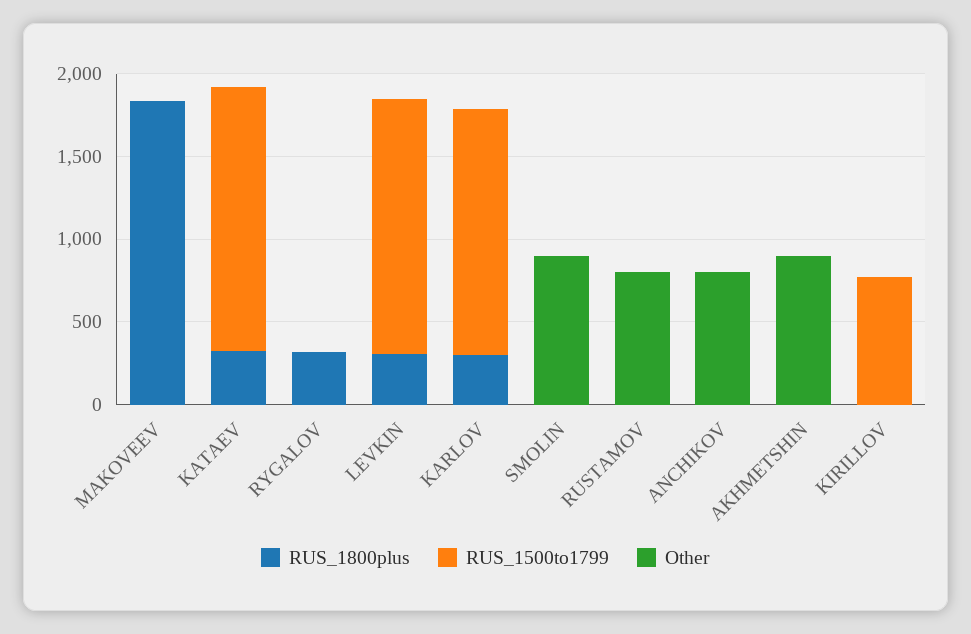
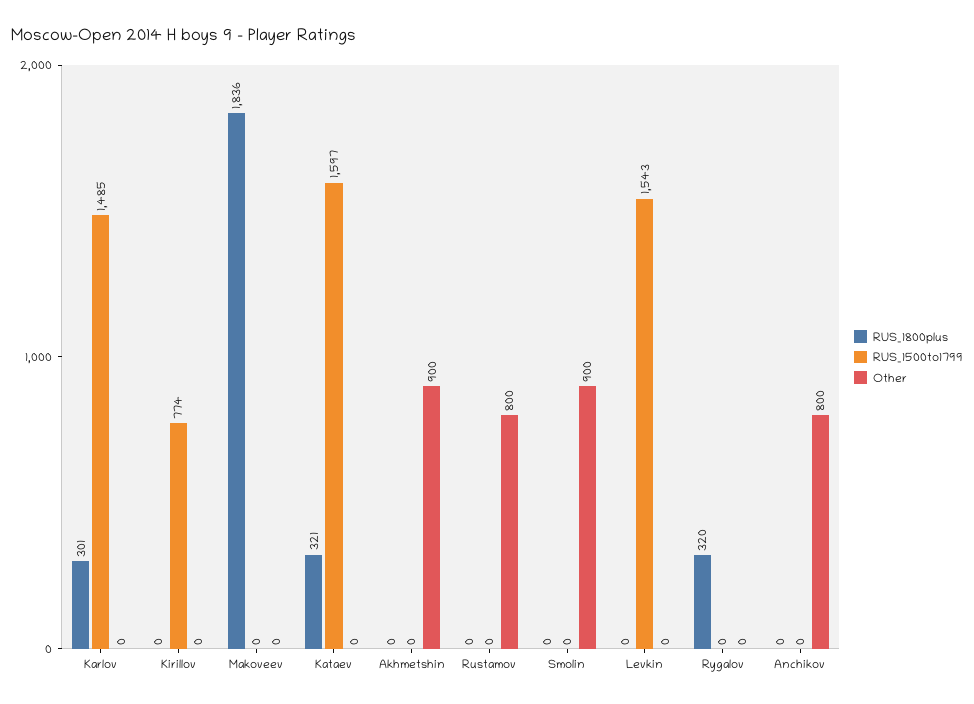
RUS_1800plus, LEVKIN: 300 -> 0

